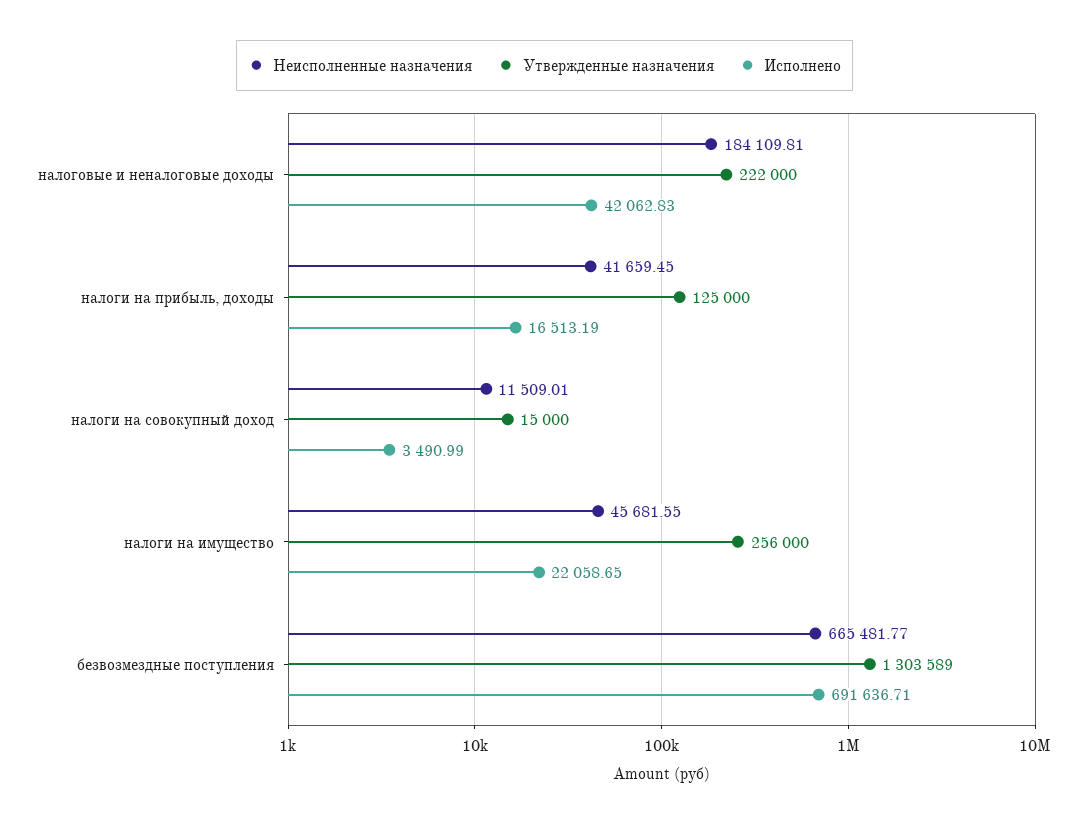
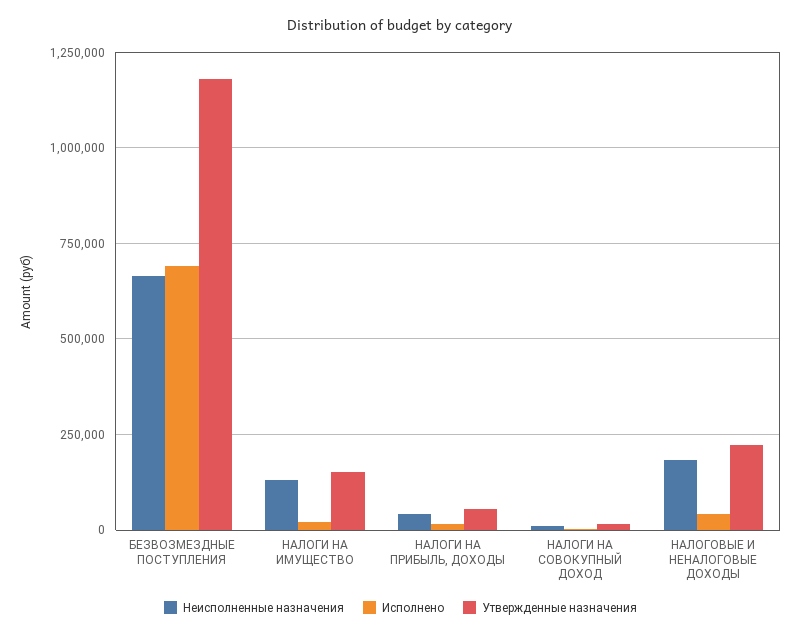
Утвержденные назначения, налоги на прибыль, доходы: 125000 -> 50000
Неисполненные назначения, налоги на имущество: 45681.55 -> 125000
Утвержденные назначения, налоги на имущество: 256000 -> 150000
Утвержденные назначения, безвозмездные поступления: 1303589 -> 1175000

